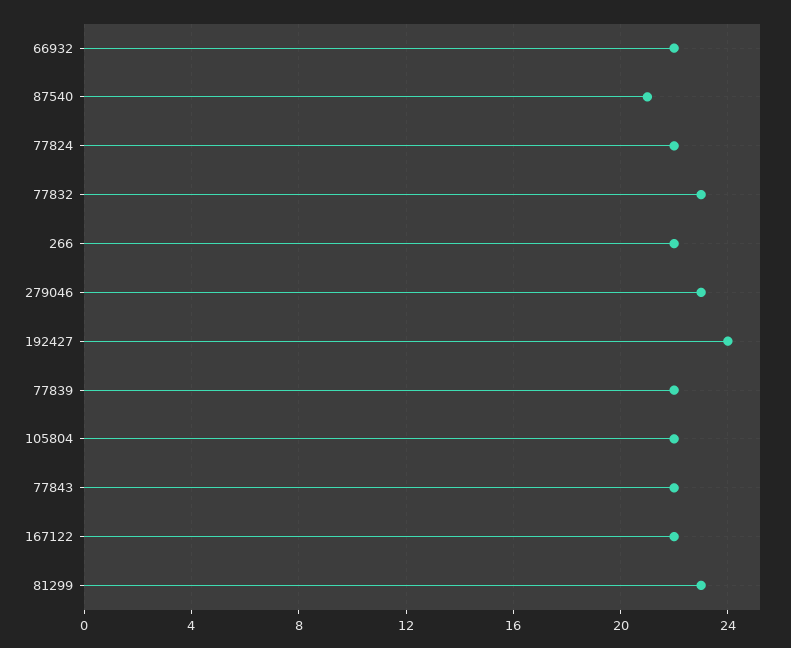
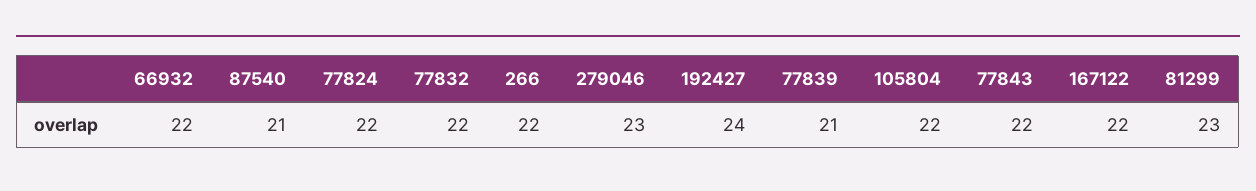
77832: 23 -> 22
77839: 22 -> 21

